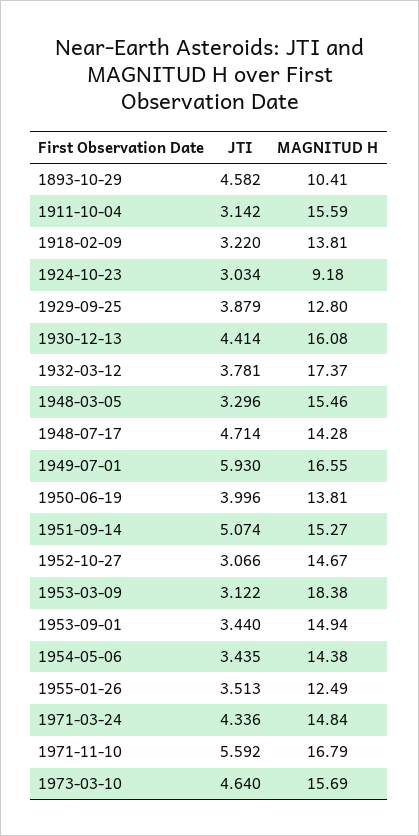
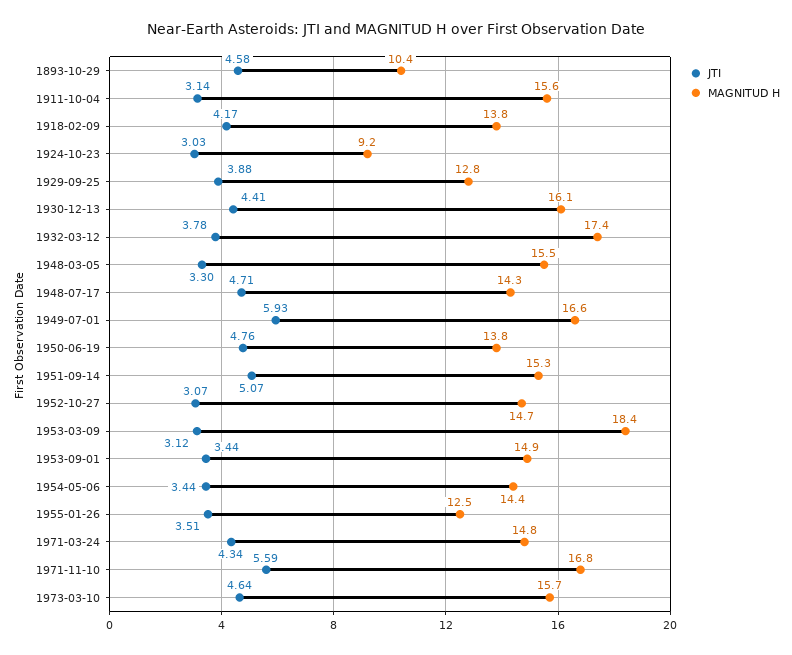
JTI, 1918-02-09: 3.22 -> 4.17
JTI, 1950-06-19: 3.996 -> 4.76

